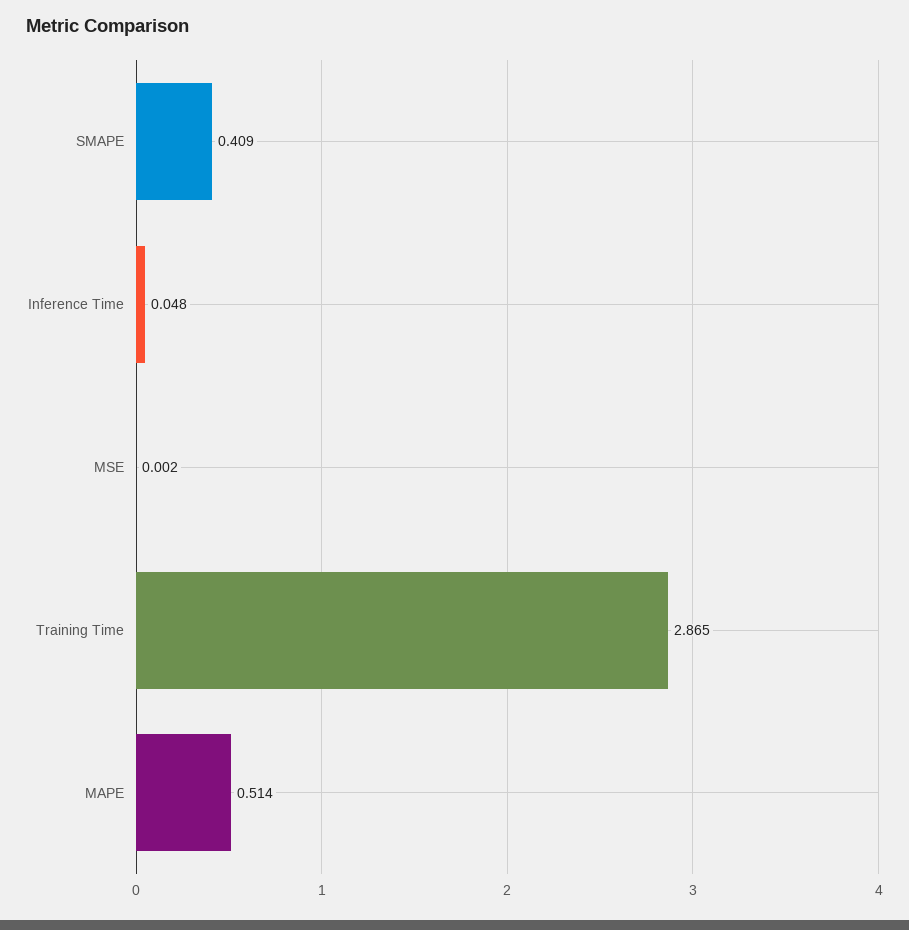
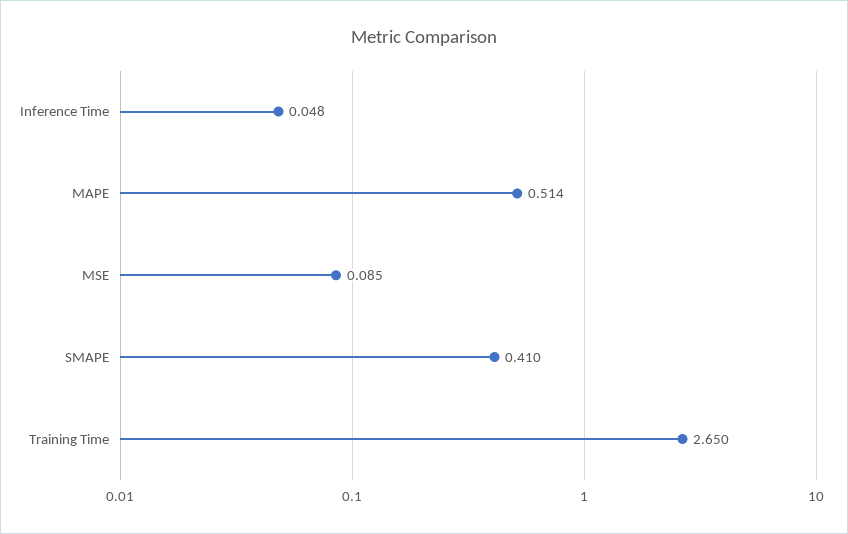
SMAPE: 0.409 -> 0.41
MSE: 0.002 -> 0.085
Training Time: 2.865 -> 2.65

